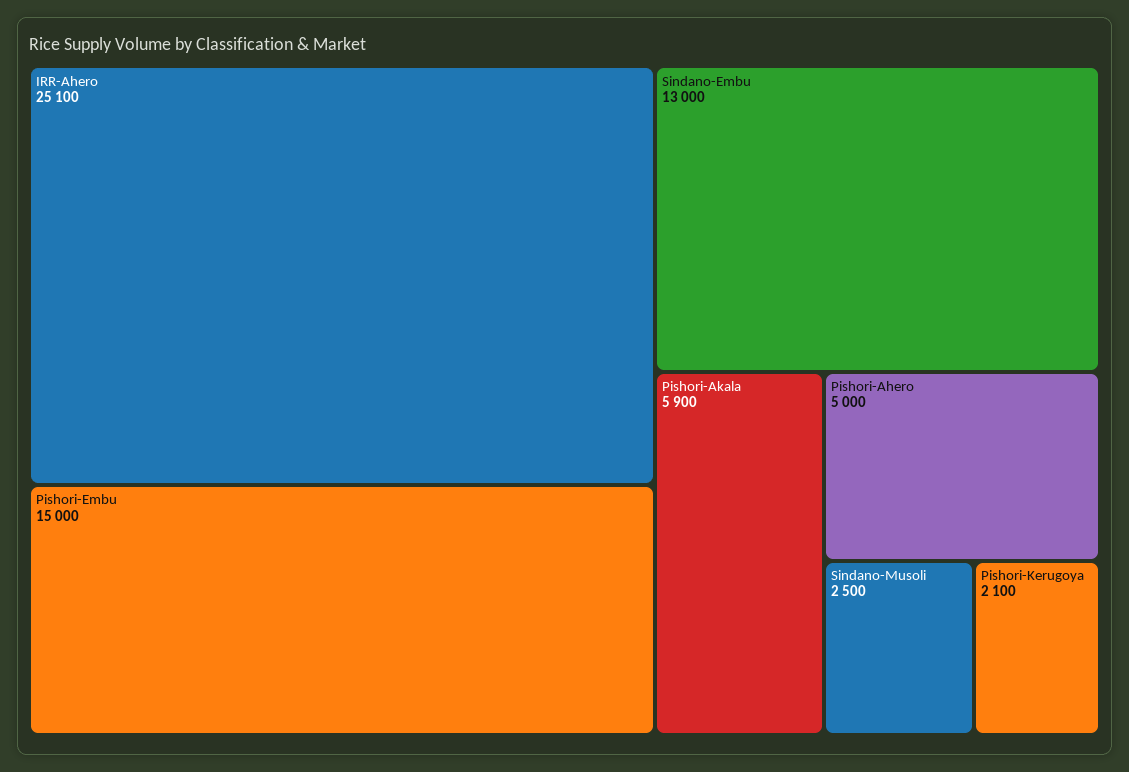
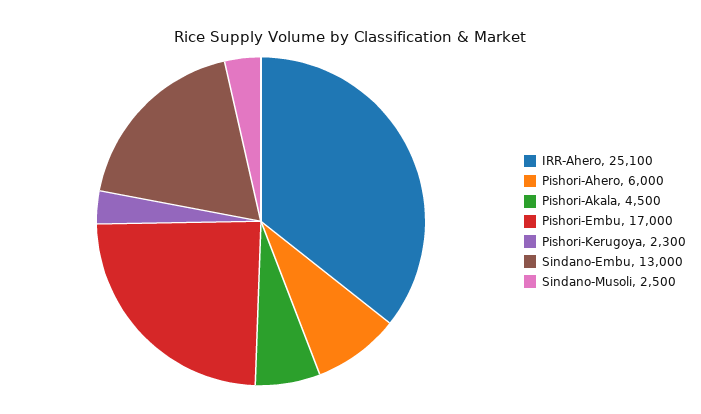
Pishori-Embu: 15000 -> 17000
Pishori-Akala: 5900 -> 4500
Pishori-Ahero: 5000 -> 6000
Pishori-Kerugoya: 2100 -> 2300

